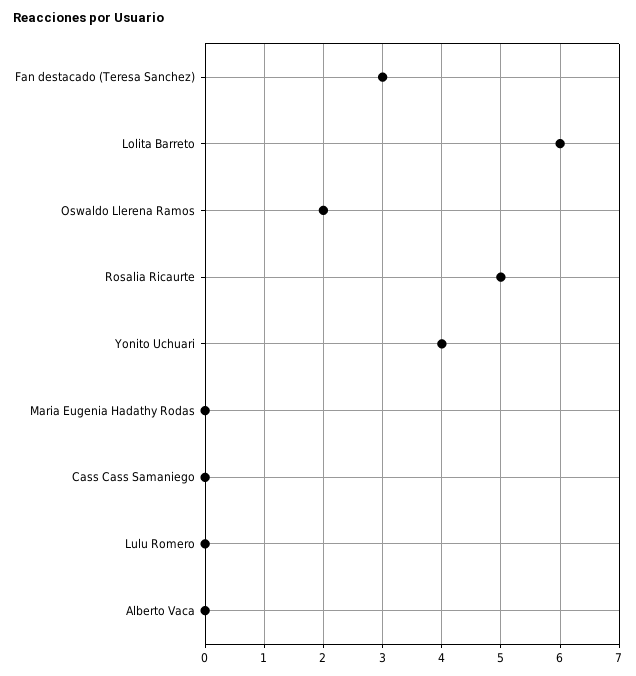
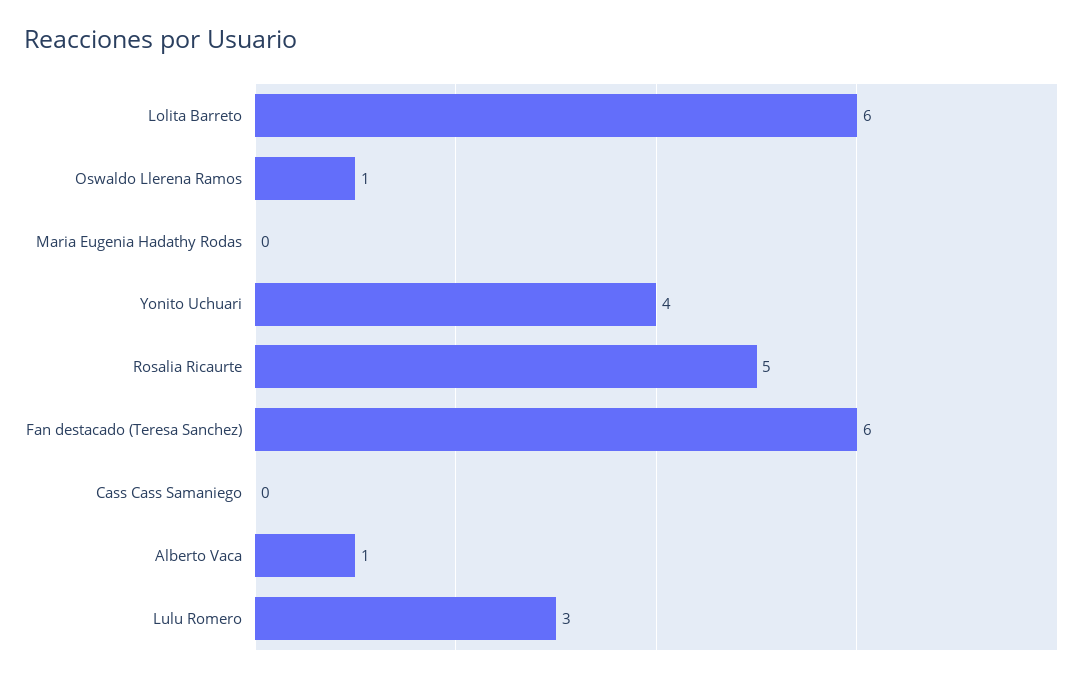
Fan destacado (Teresa Sanchez): 3 -> 6
Oswaldo Llerena Ramos: 2 -> 1
Lulu Romero: 0 -> 3
Alberto Vaca: 0 -> 1

